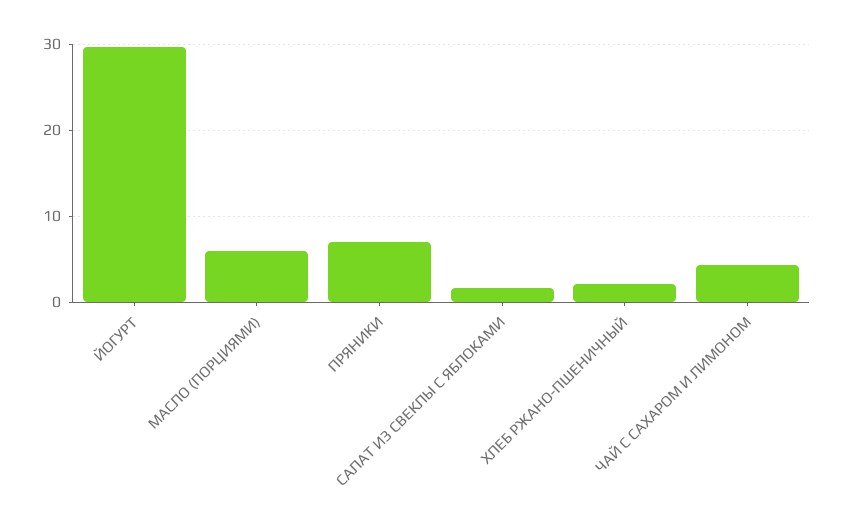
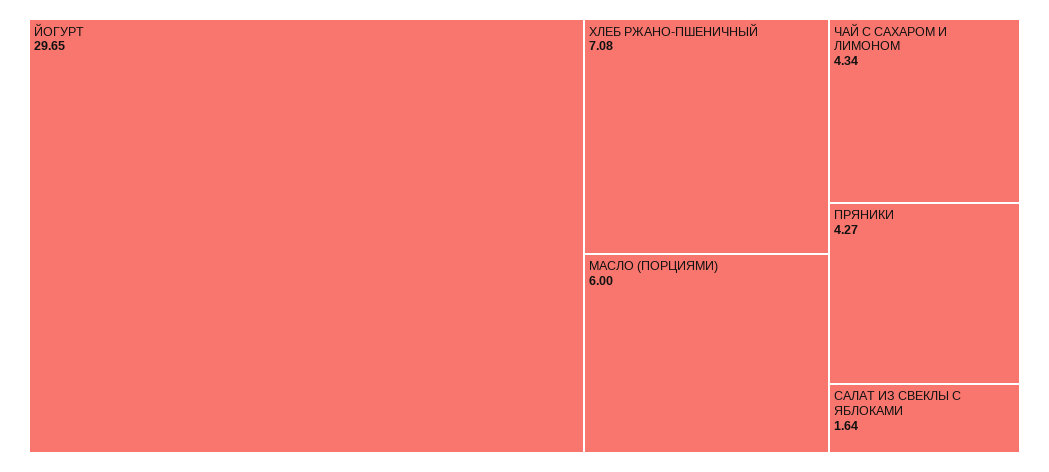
ПРЯНИКИ: 7 -> 4.27
ХЛЕБ РЖАНО-ПШЕНИЧНЫЙ: 2 -> 7.08

